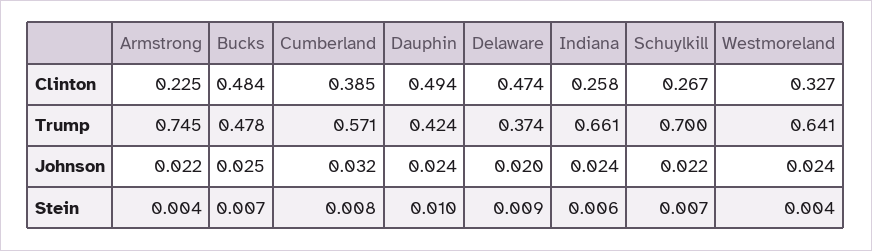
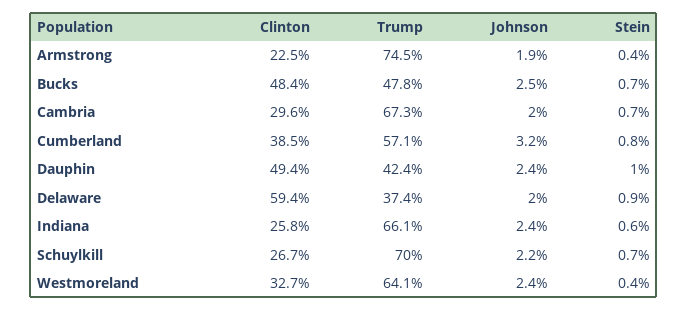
Delaware, Clinton: 0.474 -> 0.594
Armstrong, Johnson: 0.022 -> 0.019
Cambria, Clinton: none -> 0.296
Cambria, Trump: none -> 0.673
Cambria, Johnson: none -> 0.02
Cambria, Stein: none -> 0.007

